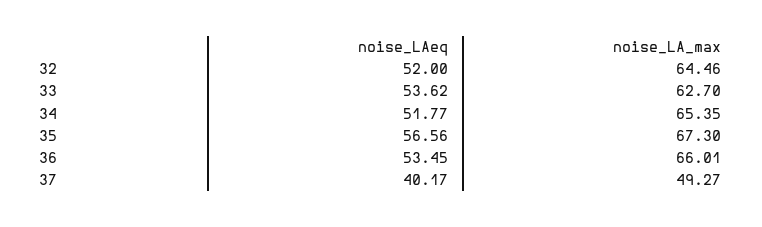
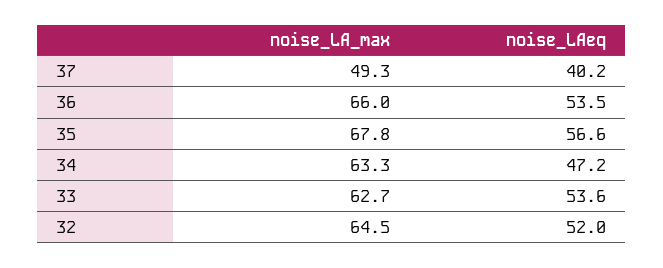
noise_LAeq, 34: 51.77 -> 47.2
noise_LA_max, 34: 65.35 -> 63.3
noise_LA_max, 35: 67.3 -> 67.8

